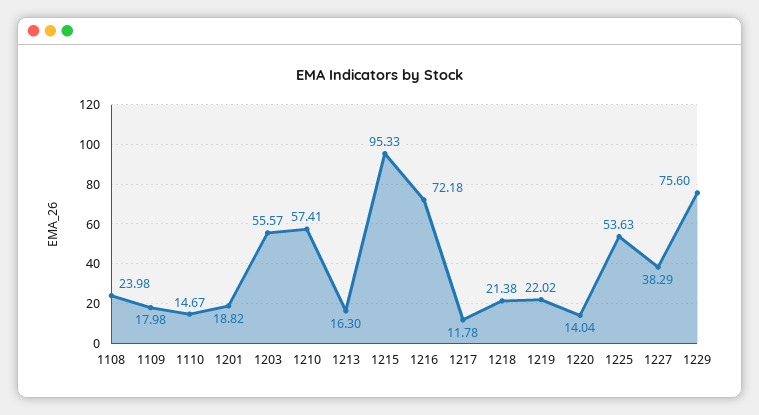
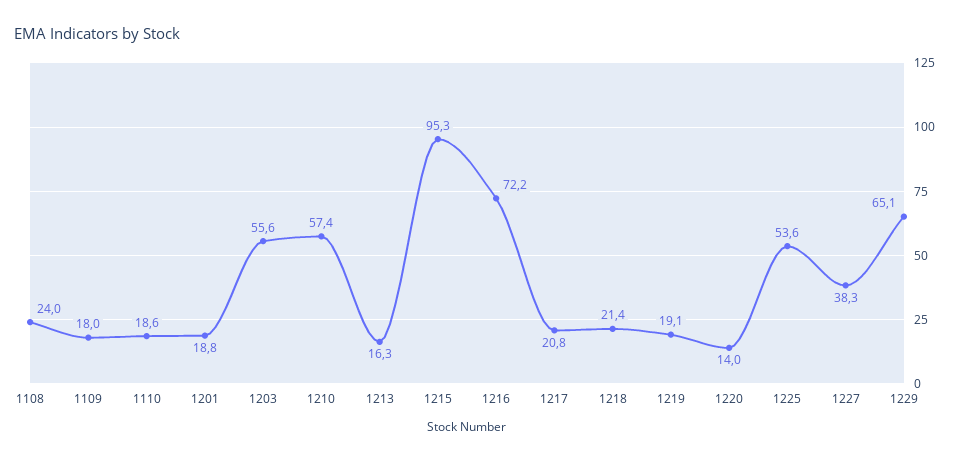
1110: 14.67 -> 18.6
1217: 11.78 -> 20.8
1219: 22.02 -> 19.1
1229: 75.6 -> 65.1

